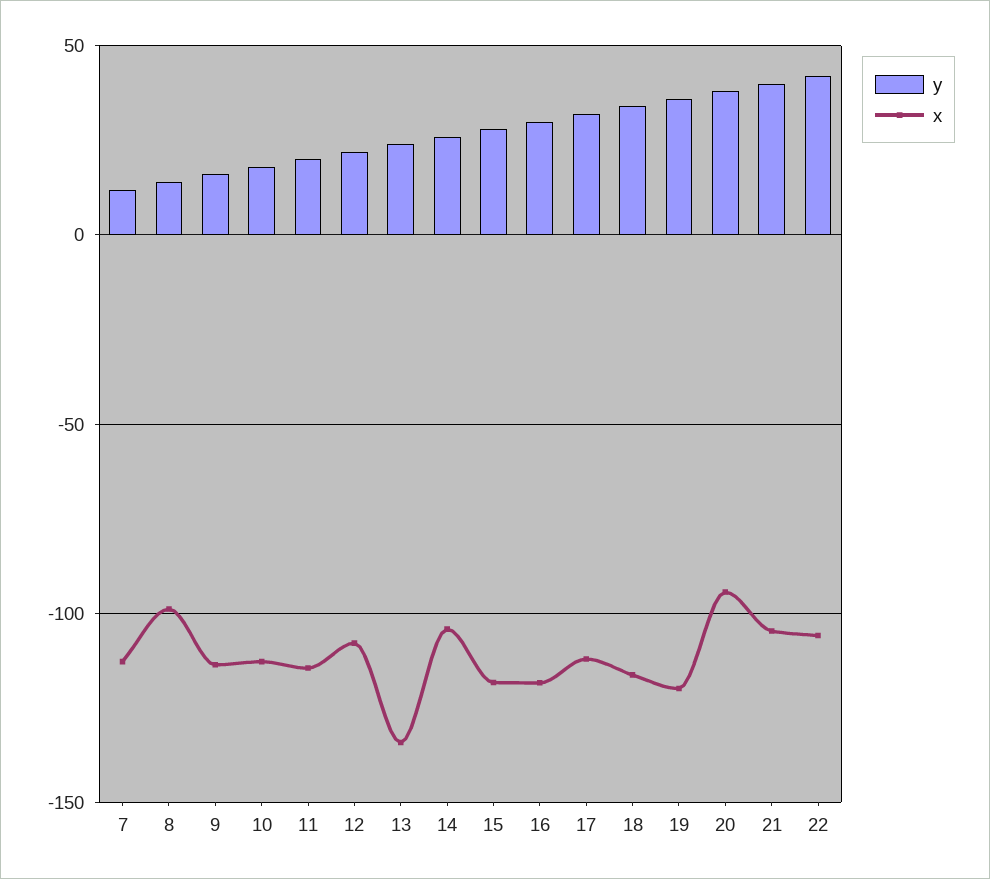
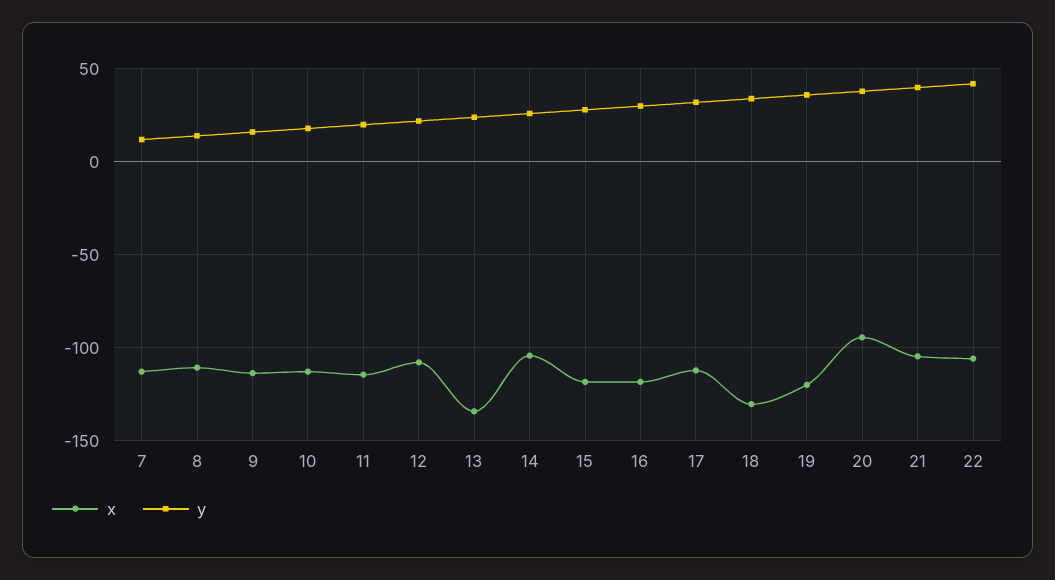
x, 8: -100 -> -110
x, 18: -115 -> -130

